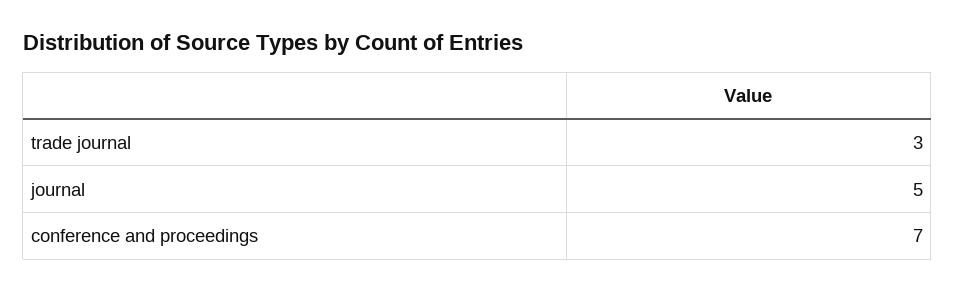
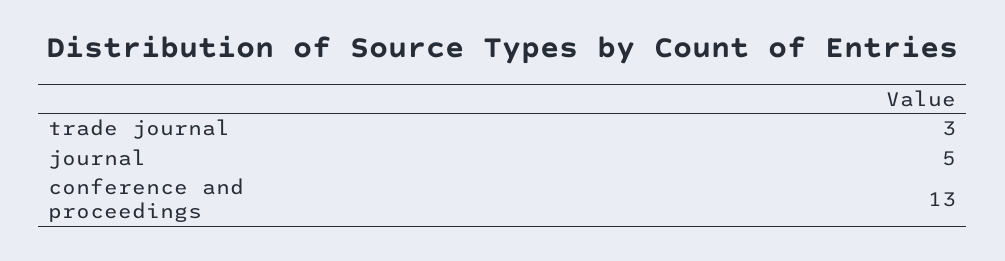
conference and proceedings: 7 -> 13

